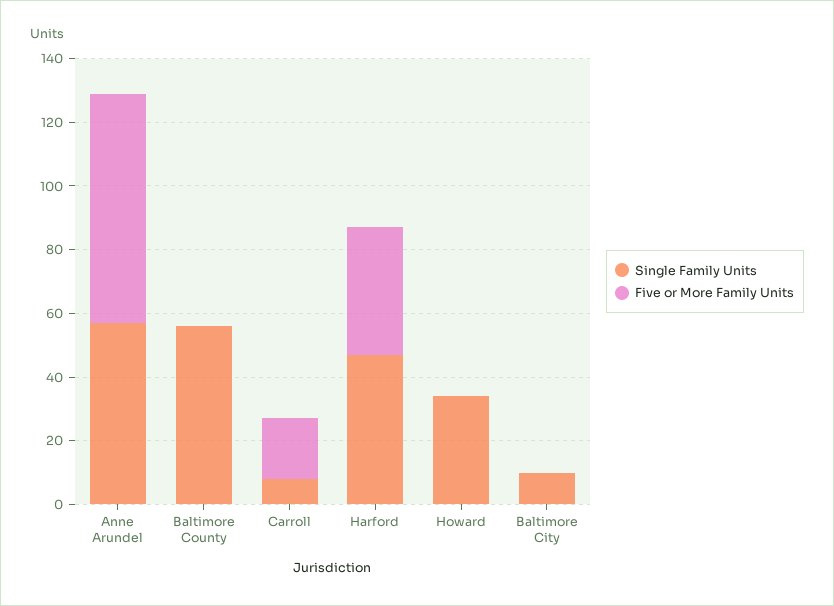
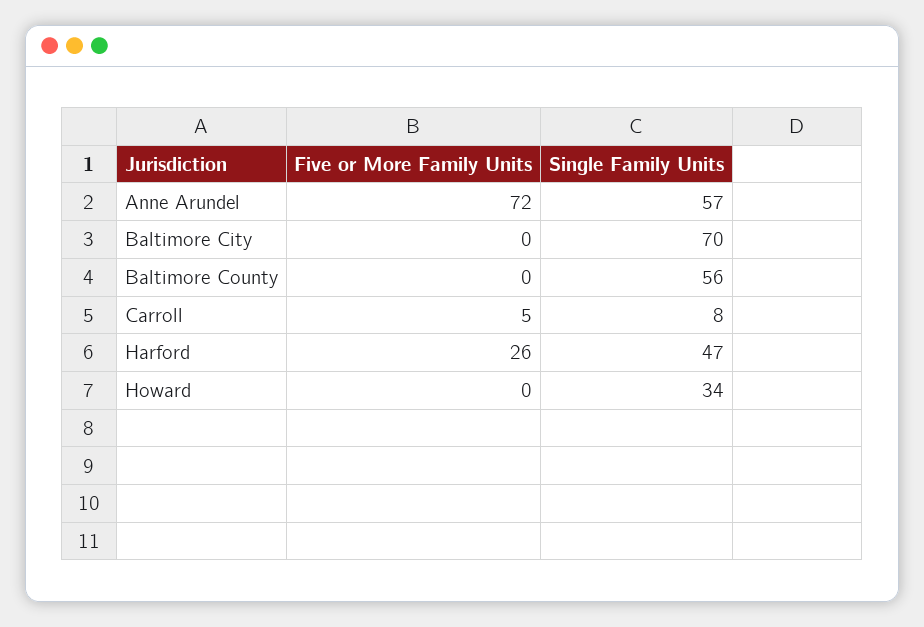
Five or More Family Units, Carroll: 20 -> 5
Five or More Family Units, Harford: 40 -> 26
Single Family Units, Baltimore City: 10 -> 70

